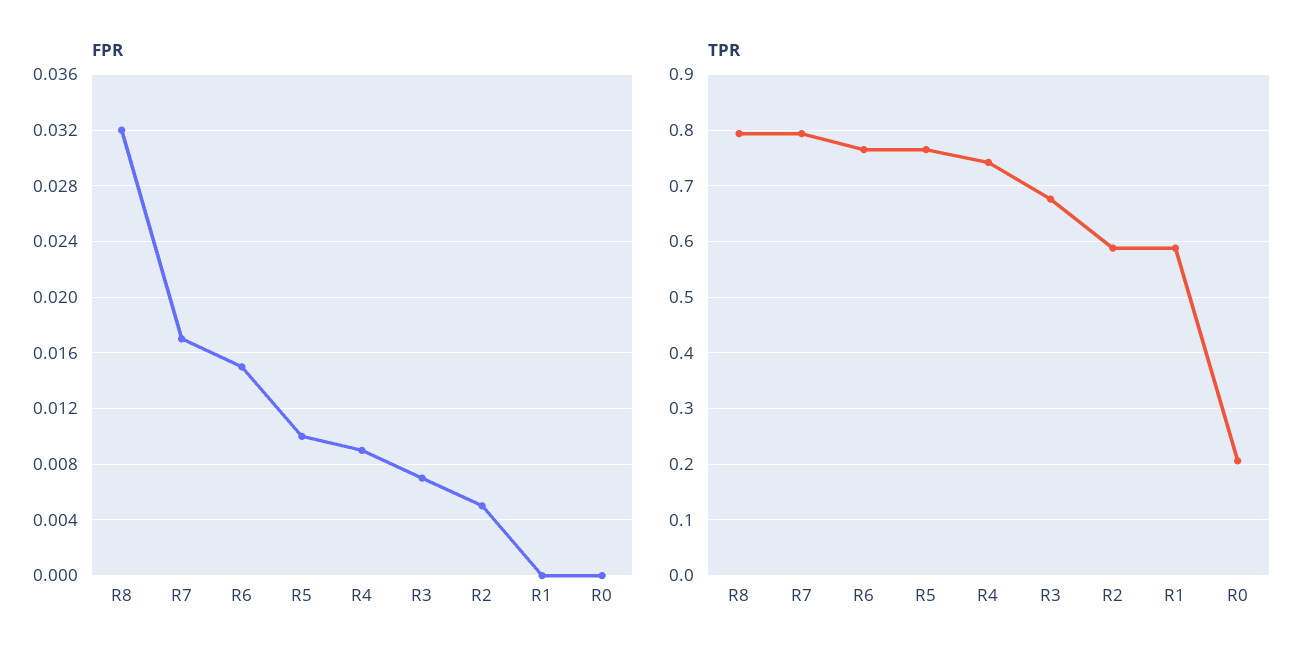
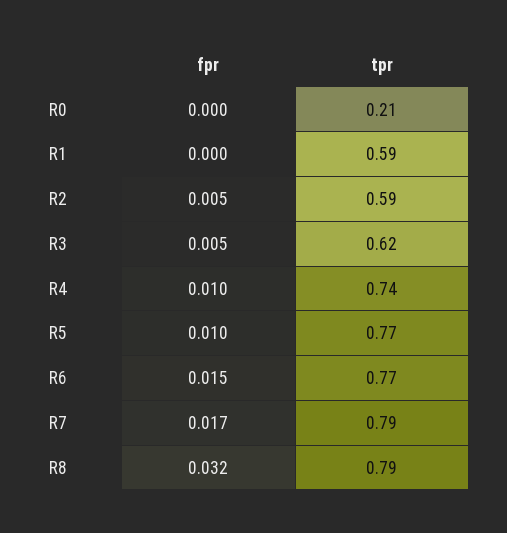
FPR, R4: 0.009 -> 0.01
FPR, R3: 0.007 -> 0.005
TPR, R3: 0.68 -> 0.62

